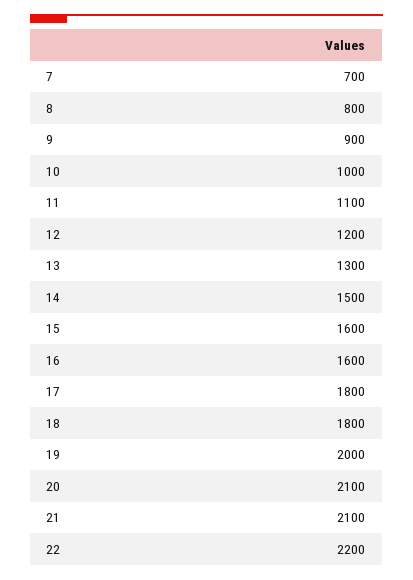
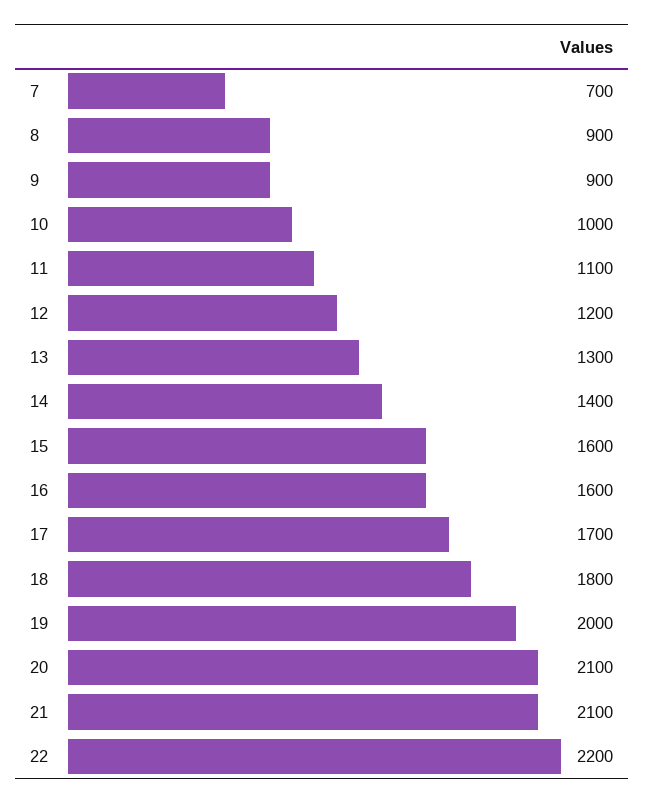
8: 800 -> 900
14: 1500 -> 1400
17: 1800 -> 1700

